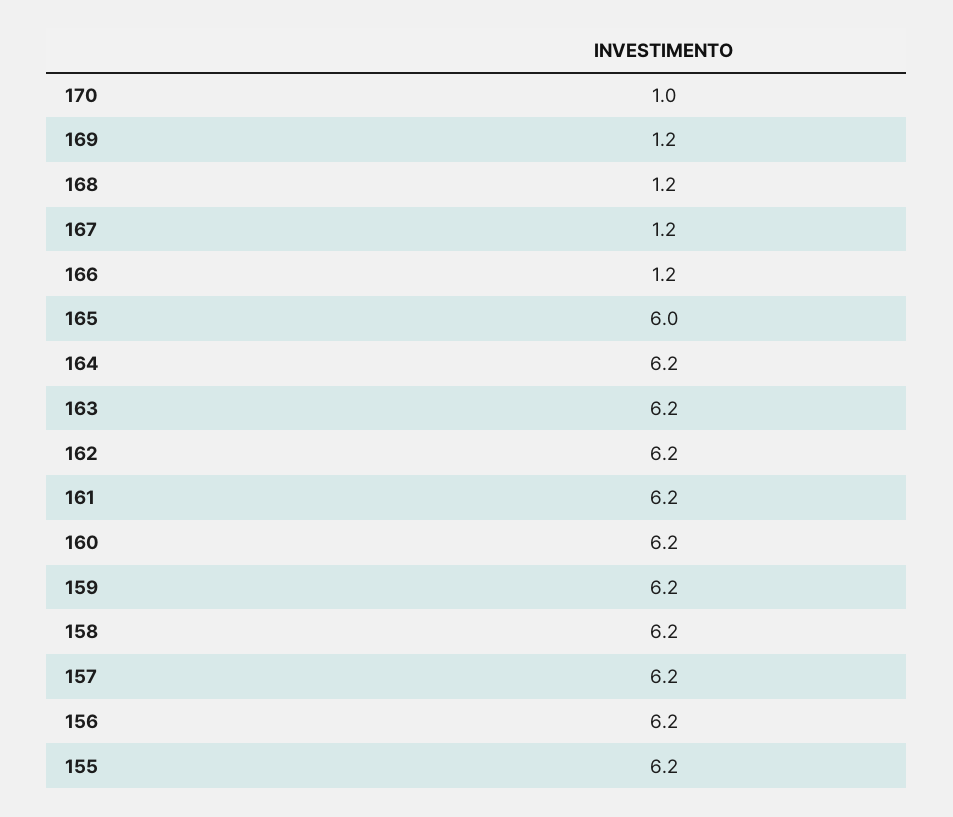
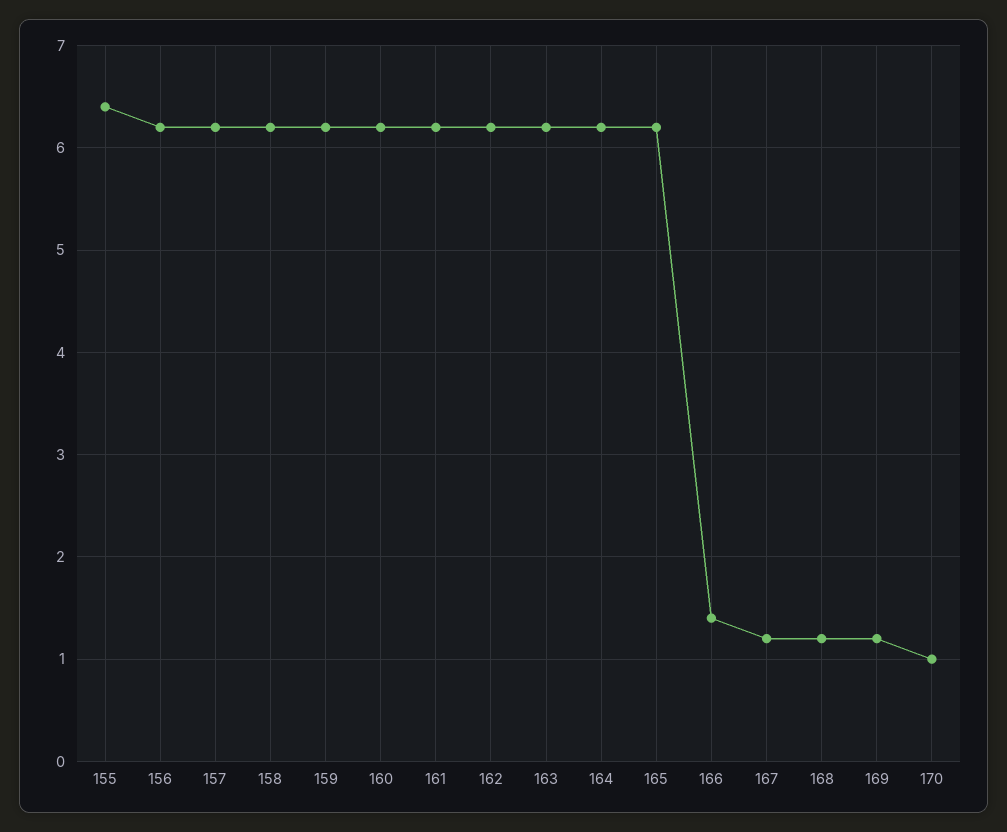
166: 1.2 -> 1.4
165: 6 -> 6.2
155: 6.2 -> 6.4

